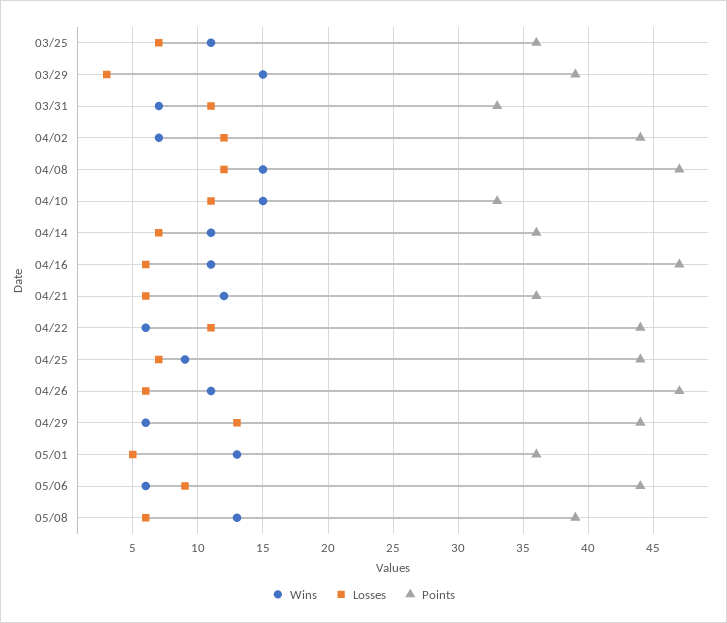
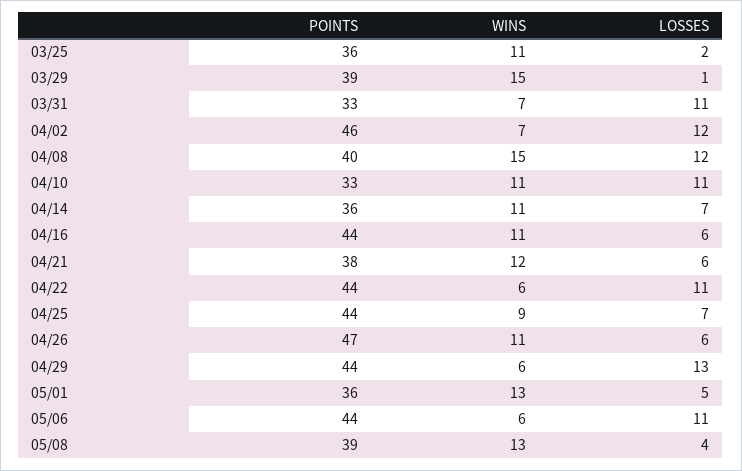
Losses, 03/25: 7 -> 2
Losses, 03/29: 3 -> 1
Points, 04/02: 44 -> 46
Points, 04/08: 47 -> 40
Wins, 04/10: 15 -> 11
Points, 04/16: 47 -> 44
Points, 04/21: 36 -> 38
Losses, 05/06: 9 -> 11
Losses, 05/08: 6 -> 4

